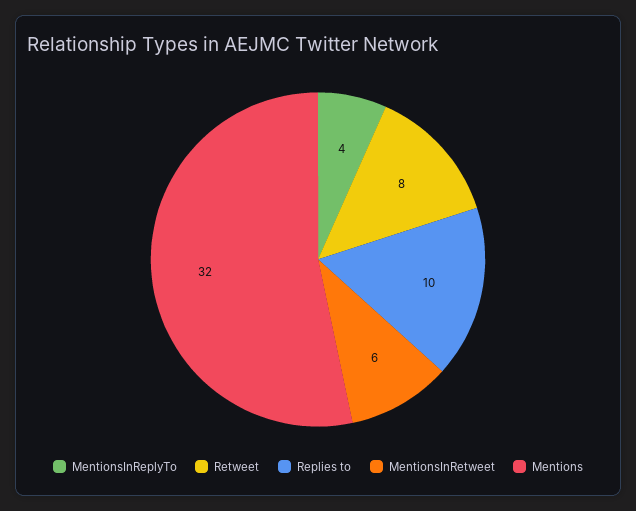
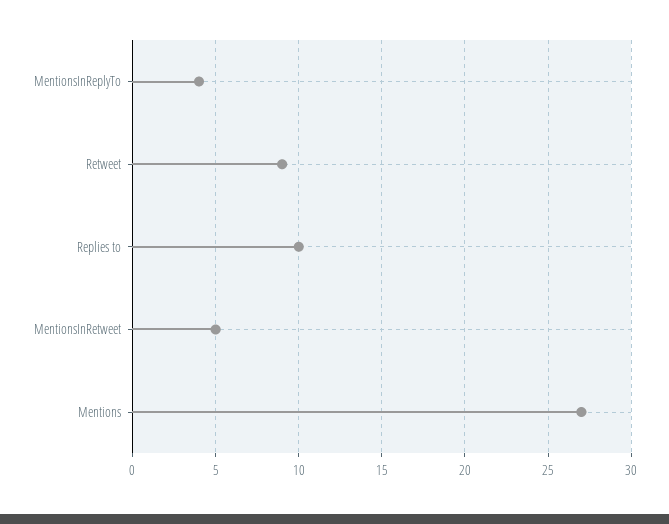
Retweet: 8 -> 9
MentionsInRetweet: 6 -> 5
Mentions: 32 -> 27

